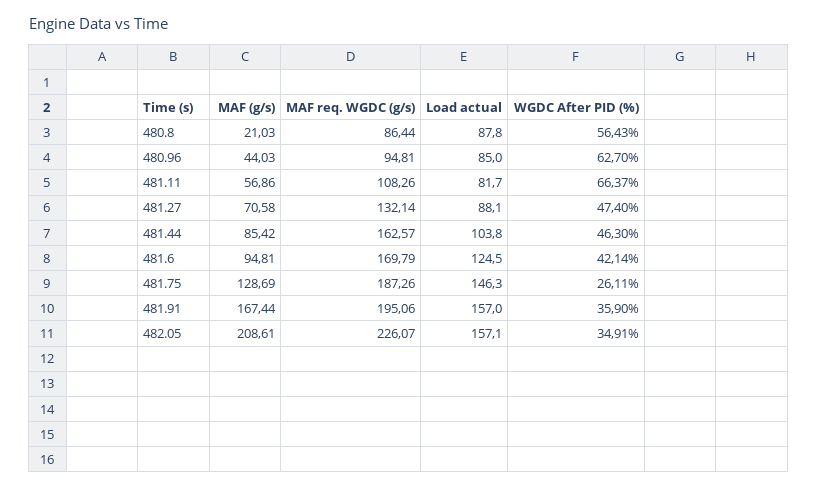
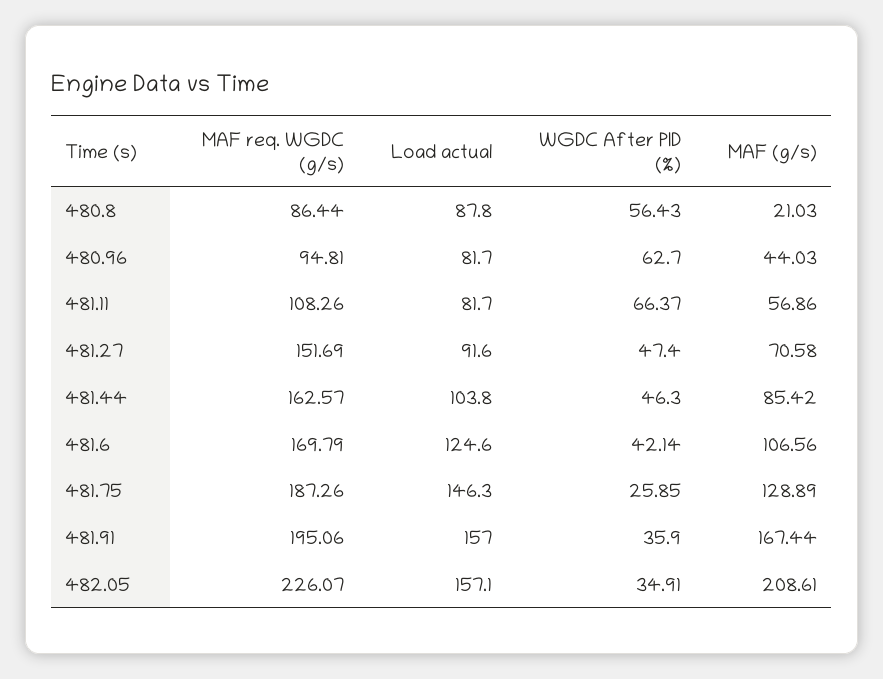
Load actual, 480.96: 85 -> 81.7
MAF req. WGDC (g/s), 481.27: 132.14 -> 151.69
Load actual, 481.27: 88.1 -> 91.6
MAF (g/s), 481.6: 94.81 -> 106.56
Load actual, 481.6: 124.5 -> 124.6
MAF (g/s), 481.75: 128.69 -> 128.89
WGDC After PID (%), 481.75: 26.11 -> 25.85

